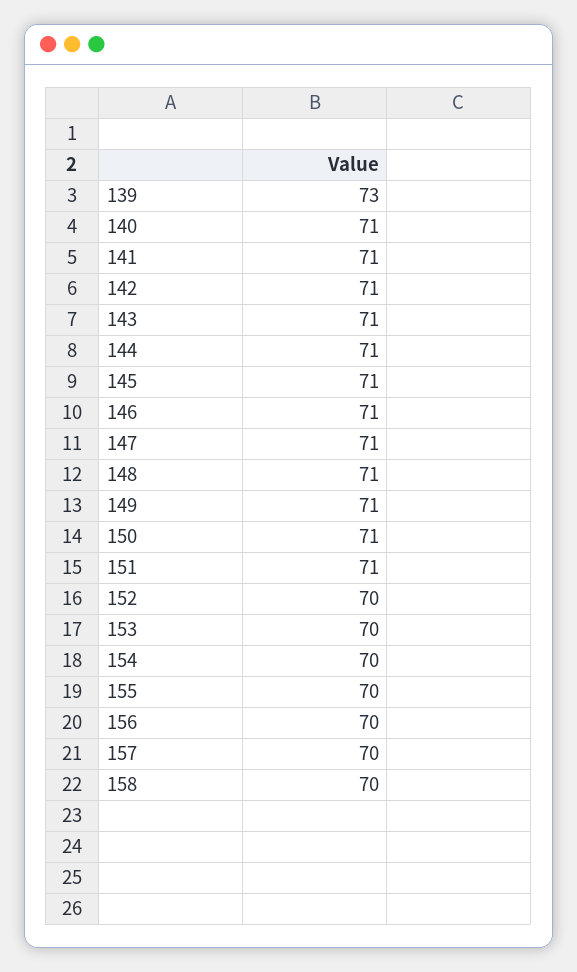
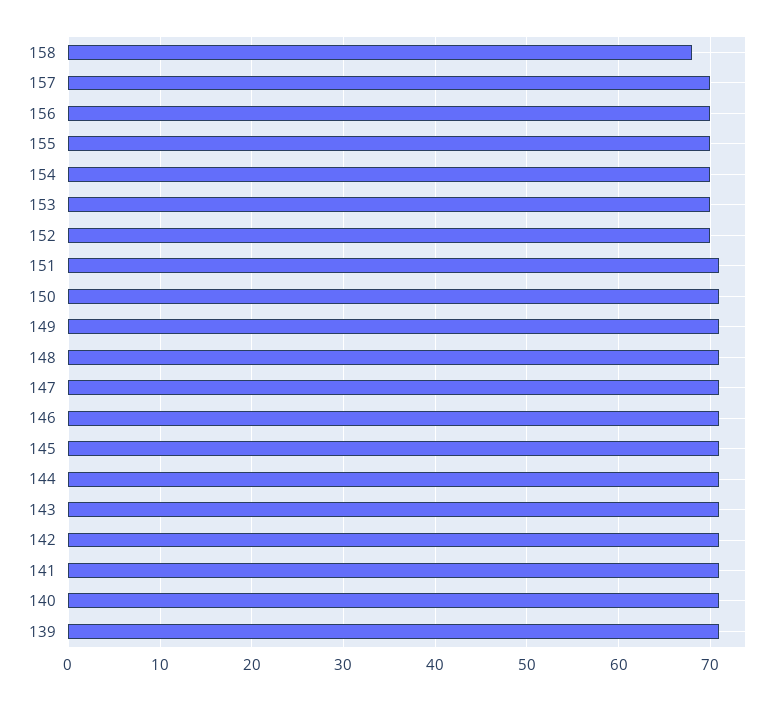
139: 73 -> 71
158: 70 -> 68

